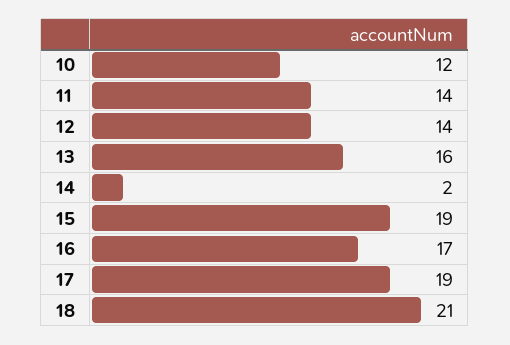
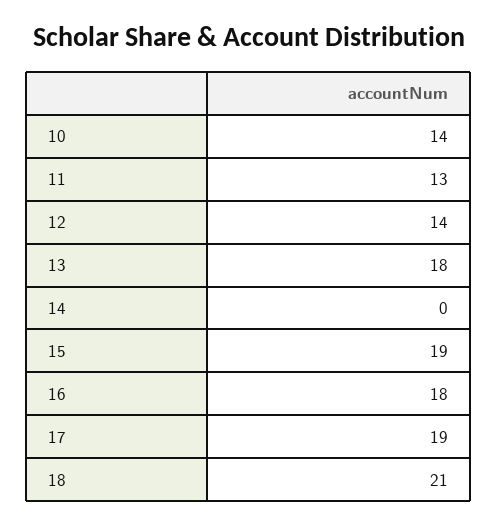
10: 12 -> 14
11: 14 -> 13
13: 16 -> 18
14: 2 -> 0
16: 17 -> 18

